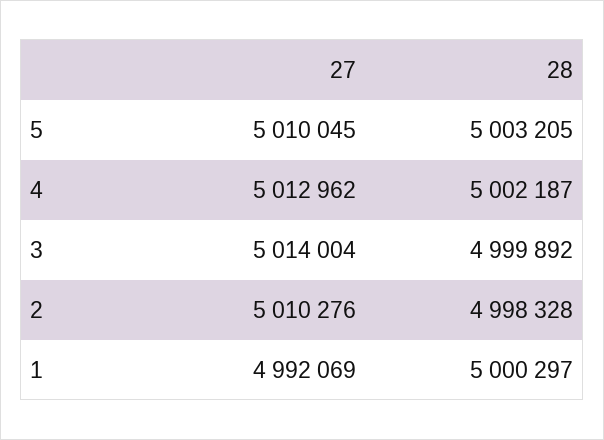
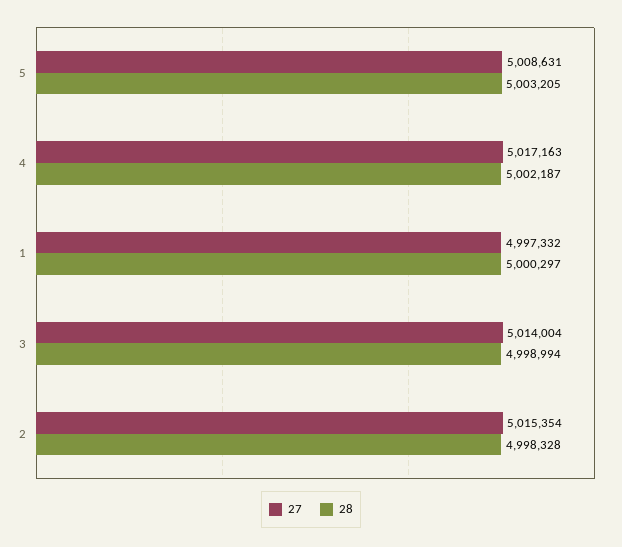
27, 5: 5010045 -> 5008631
27, 4: 5012962 -> 5017163
28, 3: 4999892 -> 4998994
27, 2: 5010276 -> 5015354
27, 1: 4992069 -> 4997332

